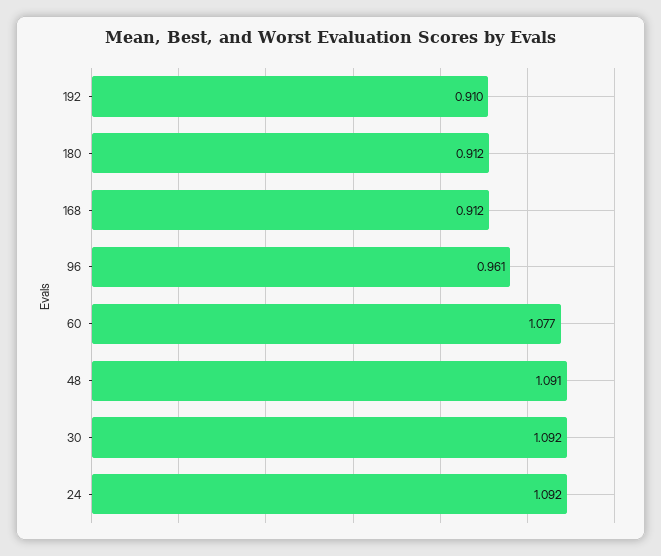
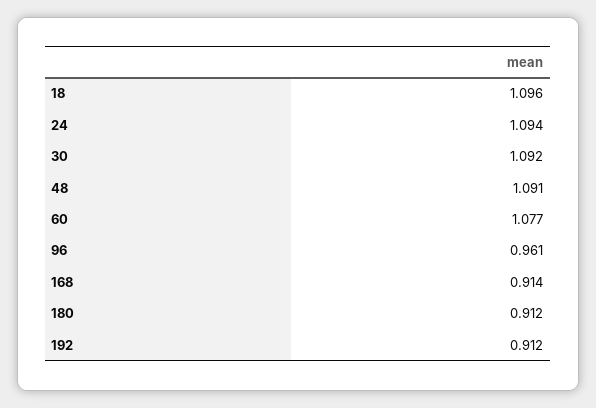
192: 0.91 -> 0.912
168: 0.912 -> 0.914
24: 1.092 -> 1.094
18: none -> 1.096

